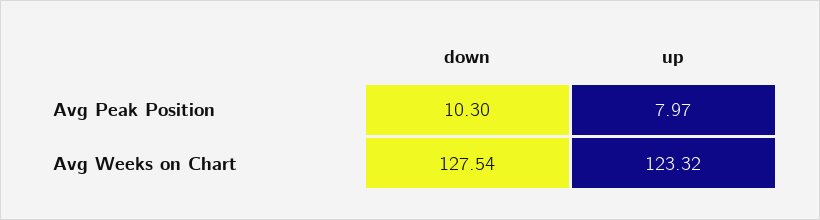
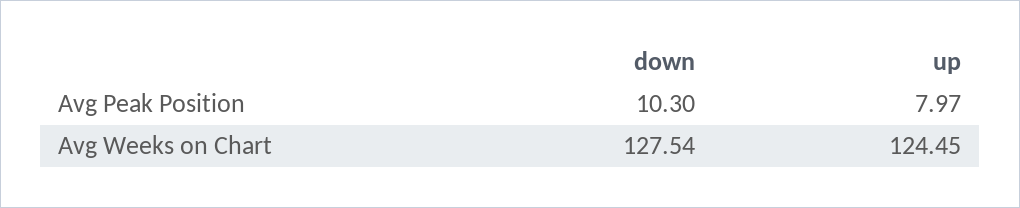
up, Avg Weeks on Chart: 123.32 -> 124.45

